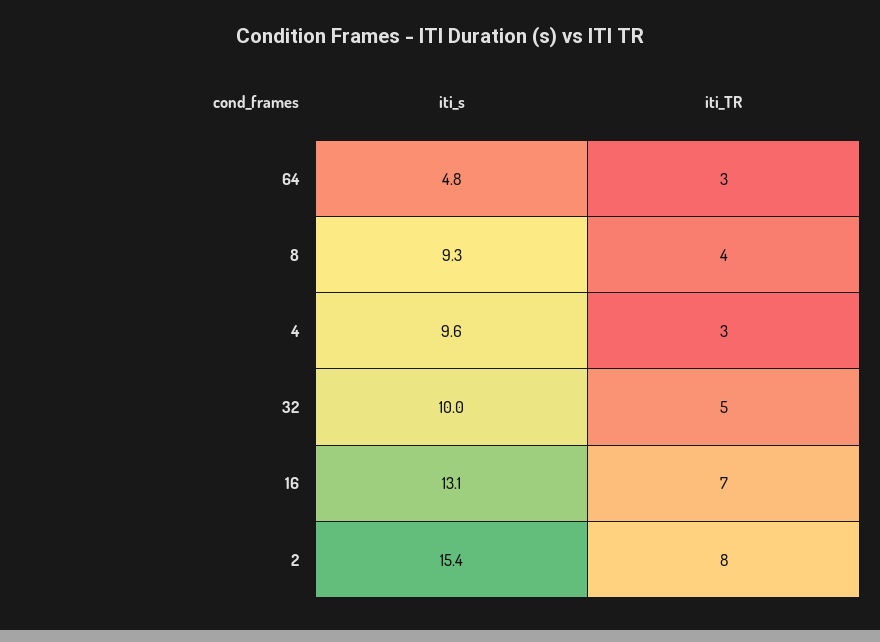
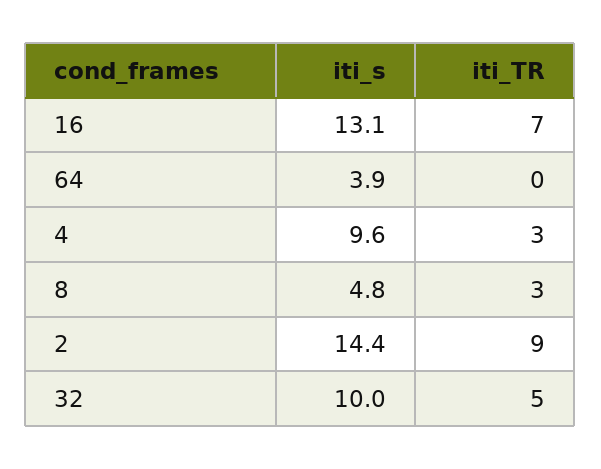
iti_s, 64: 4.8 -> 3.9
iti_TR, 64: 3 -> 0
iti_s, 8: 9.3 -> 4.8
iti_TR, 8: 4 -> 3
iti_s, 2: 15.4 -> 14.4
iti_TR, 2: 8 -> 9

